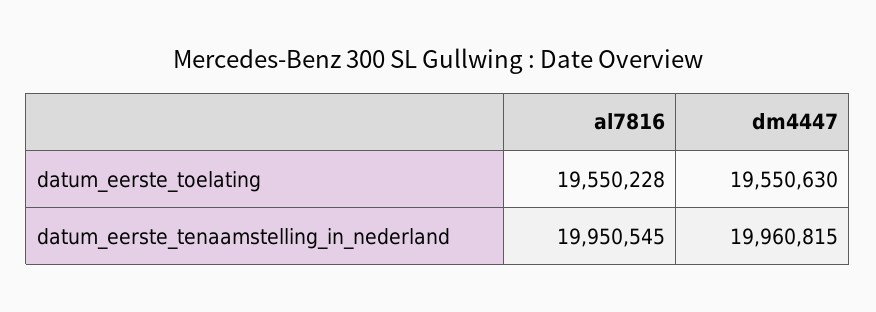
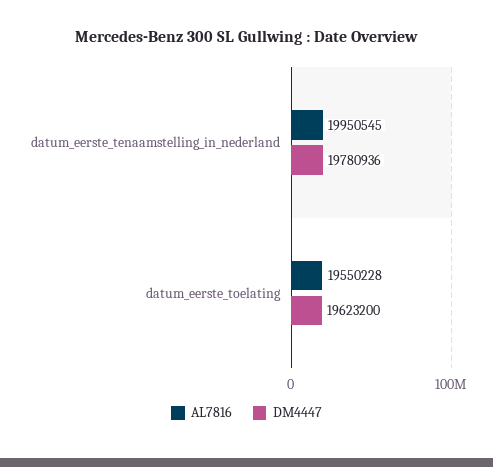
dm4447, datum_eerste_toelating: 19550630 -> 19623200
dm4447, datum_eerste_tenaamstelling_in_nederland: 19960815 -> 19780936

